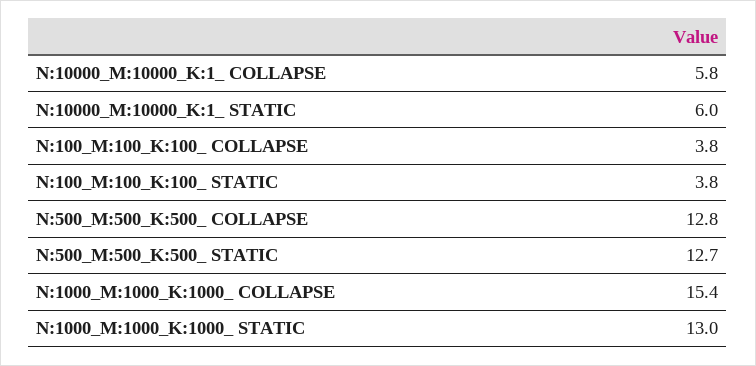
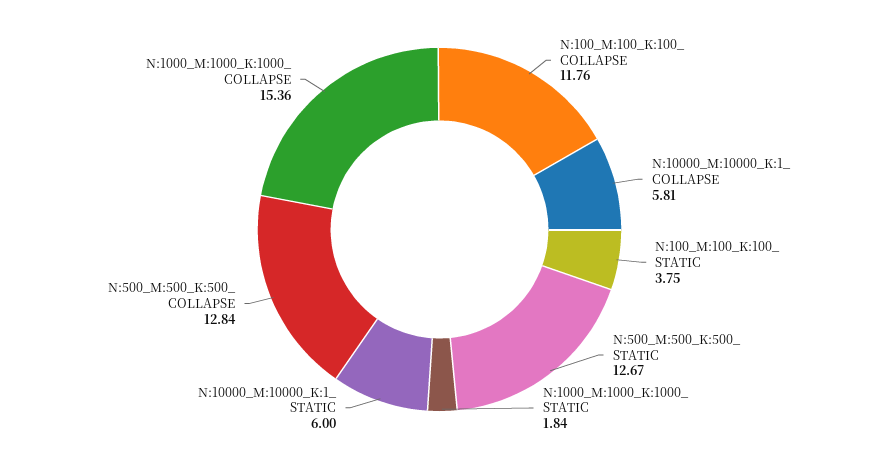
N:100_M:100_K:100_ COLLAPSE: 3.8 -> 11.76
N:1000_M:1000_K:1000_ STATIC: 13 -> 1.84

